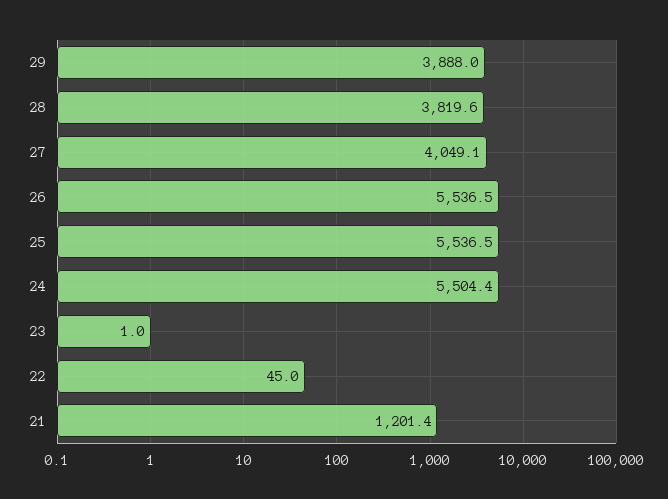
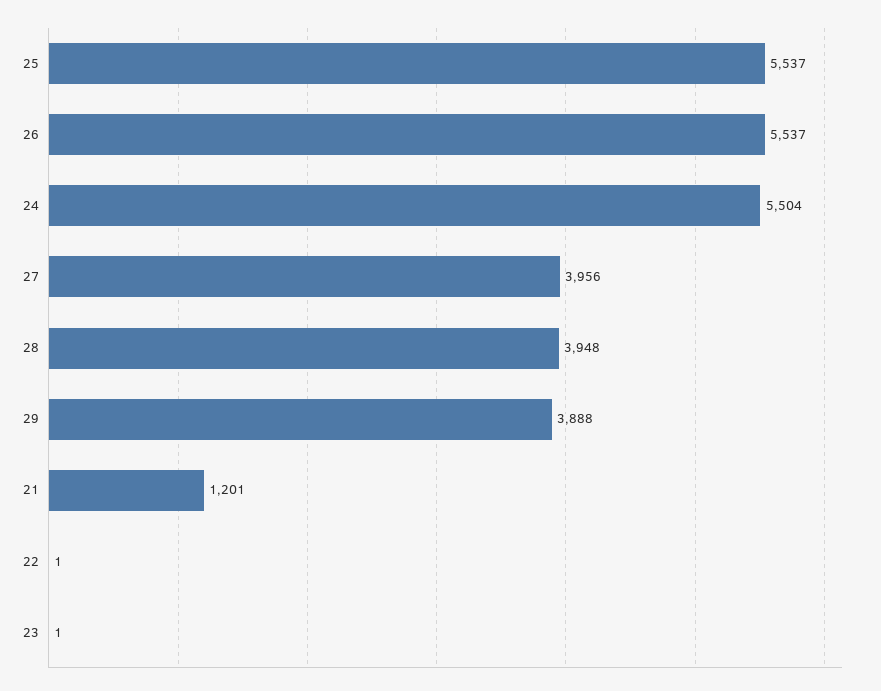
28: 3819.6 -> 3948
27: 4049.1 -> 3956
22: 45 -> 1

